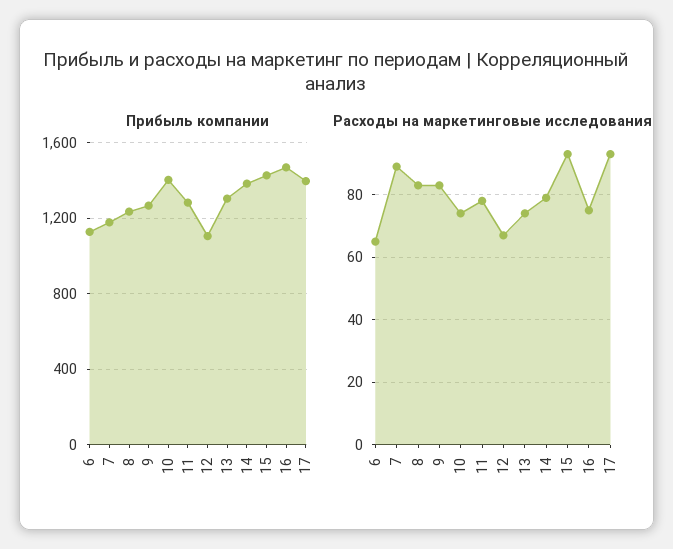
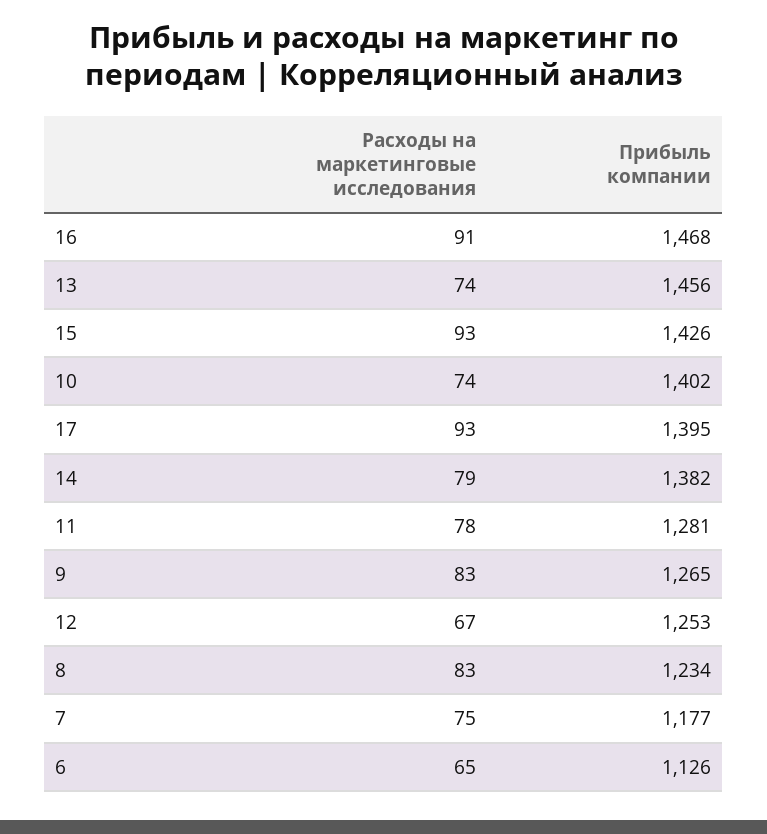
Прибыль компании, 12: 1100 -> 1253
Прибыль компании, 13: 1300 -> 1456
Расходы на маркетинговые исследования, 7: 90 -> 75
Расходы на маркетинговые исследования, 16: 75 -> 91

